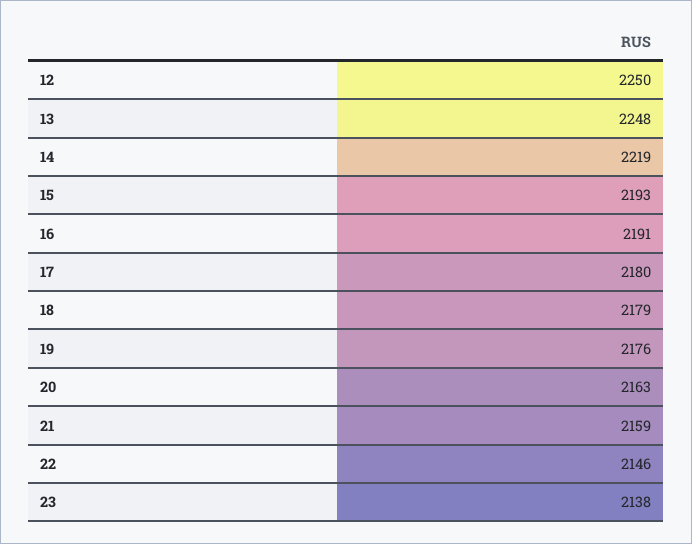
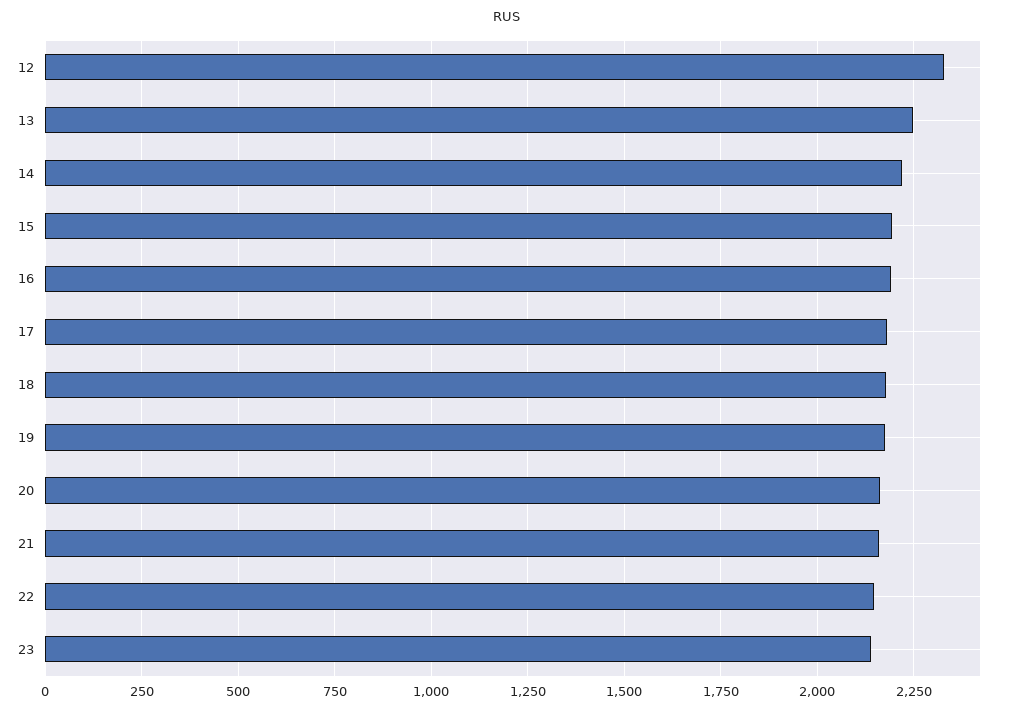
12: 2250 -> 2325

